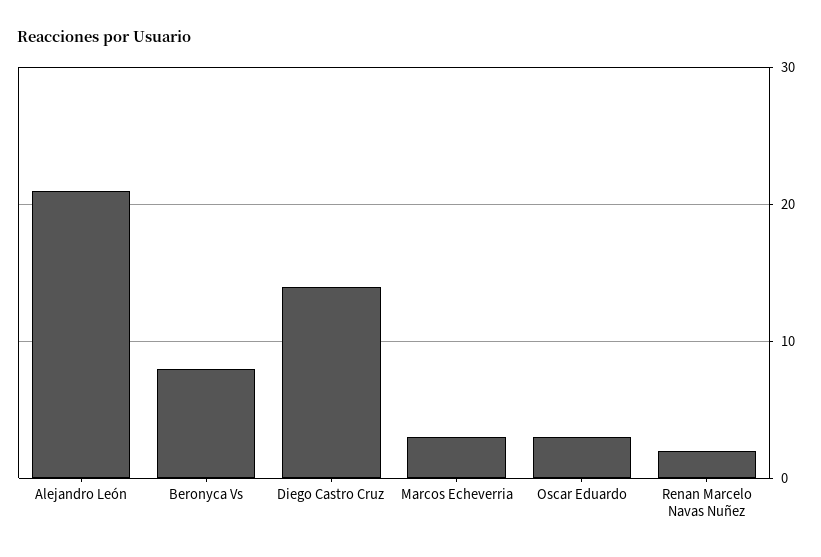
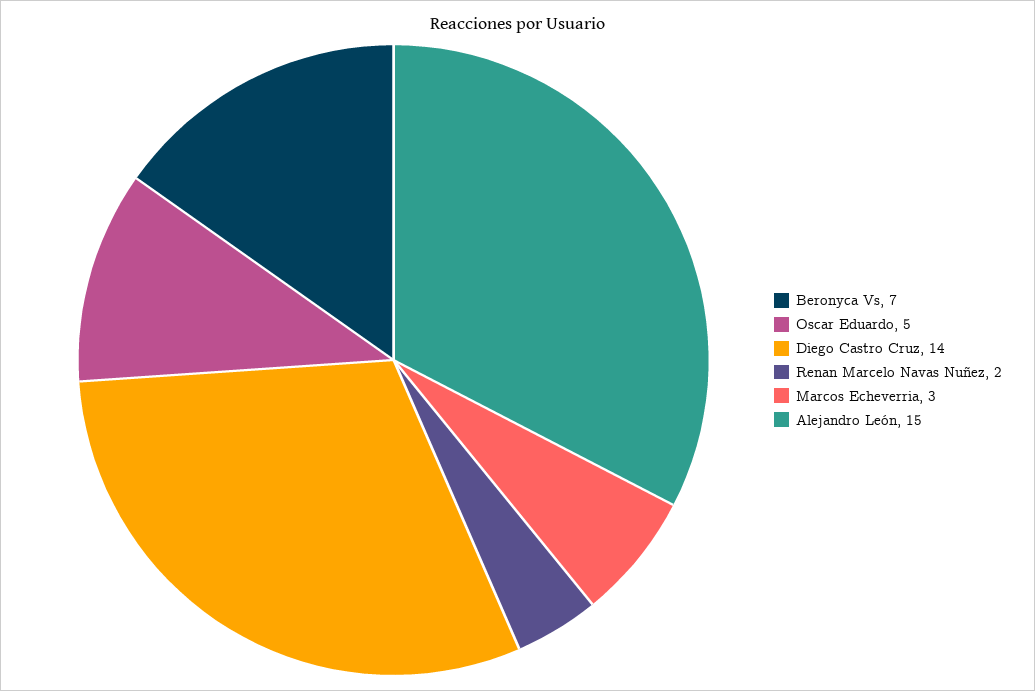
Alejandro León: 21 -> 15
Beronyca Vs: 8 -> 7
Oscar Eduardo: 3 -> 5

